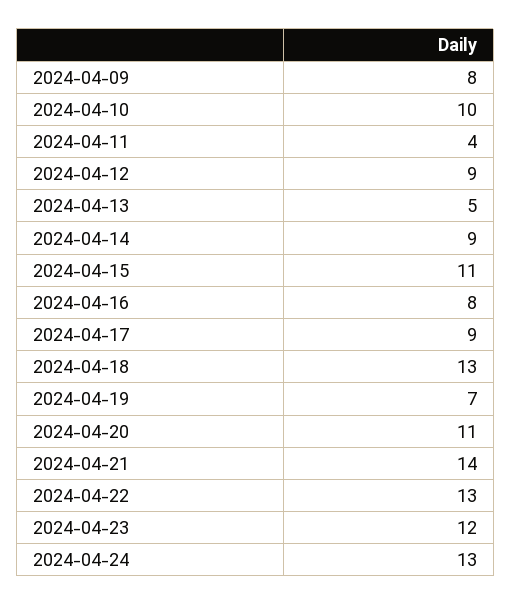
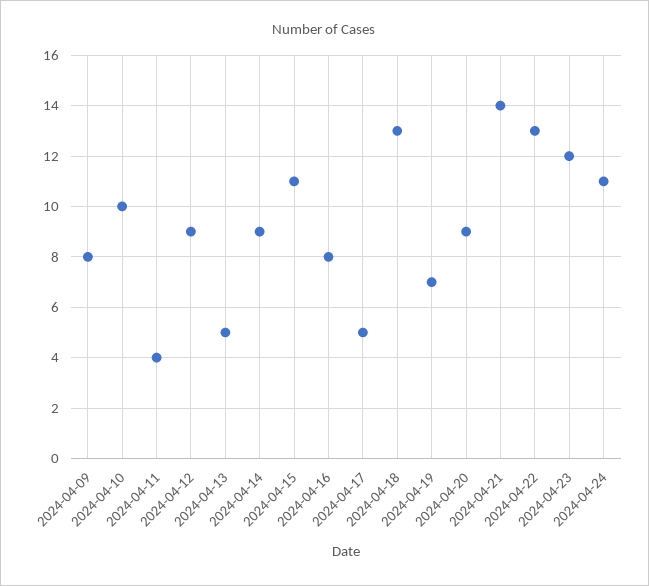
2024-04-17: 9 -> 5
2024-04-20: 11 -> 9
2024-04-24: 13 -> 11

